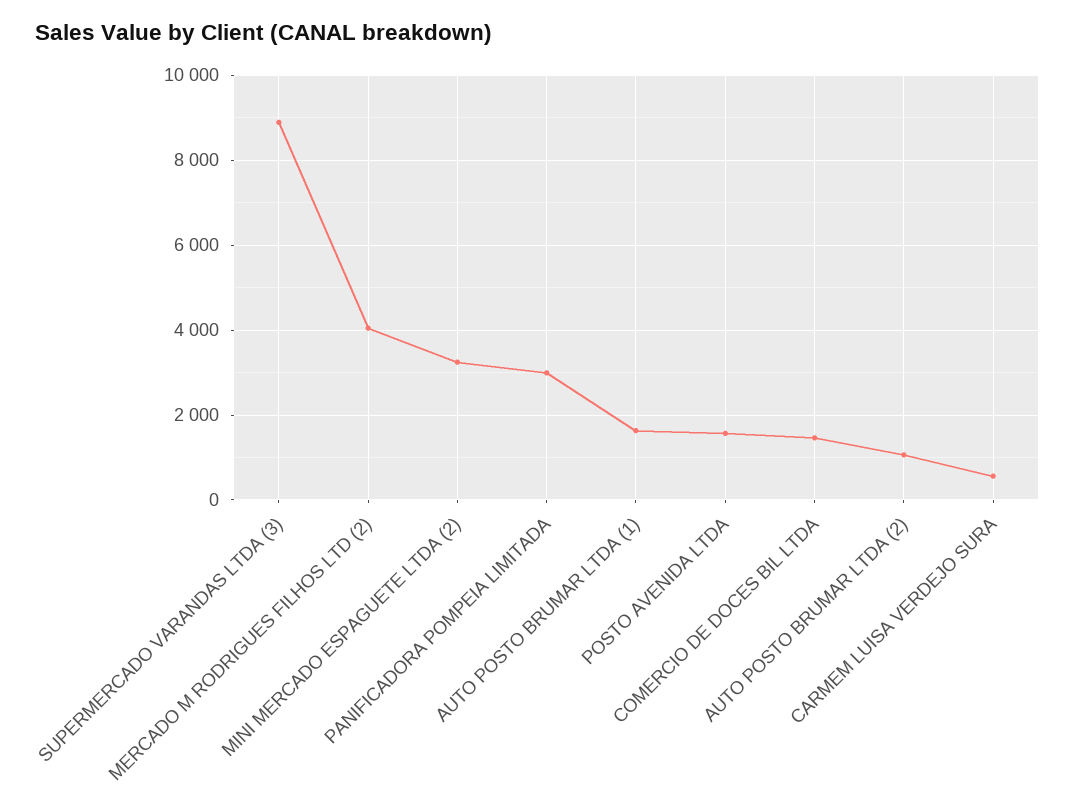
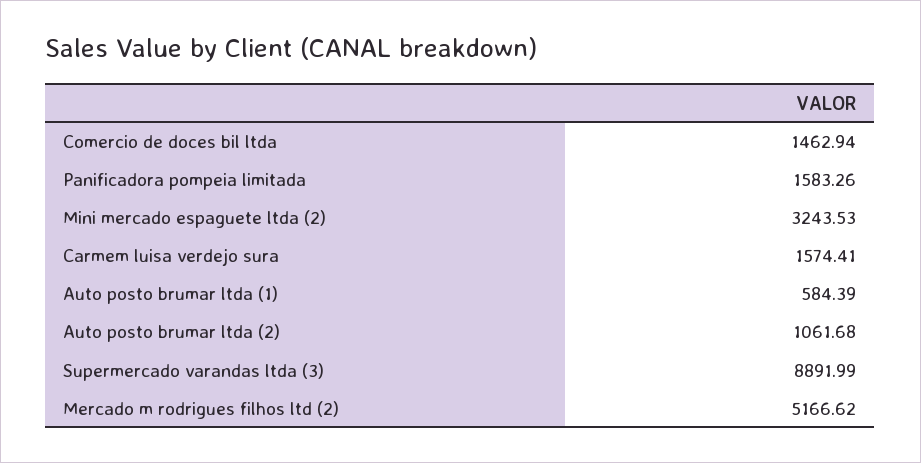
MERCADO M RODRIGUES FILHOS LTD (2): 4000 -> 5166.62
PANIFICADORA POMPEIA LIMITADA: 3000 -> 1583.26
AUTO POSTO BRUMAR LTDA (1): 1600 -> 584.39
POSTO AVENIDA LTDA: 1600 -> none
CARMEM LUISA VERDEJO SURA: 600 -> 1574.41

